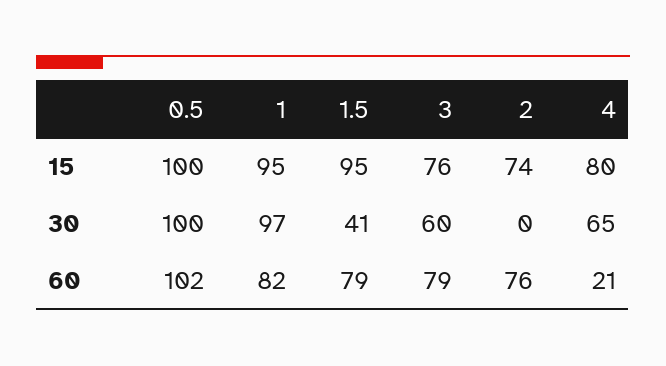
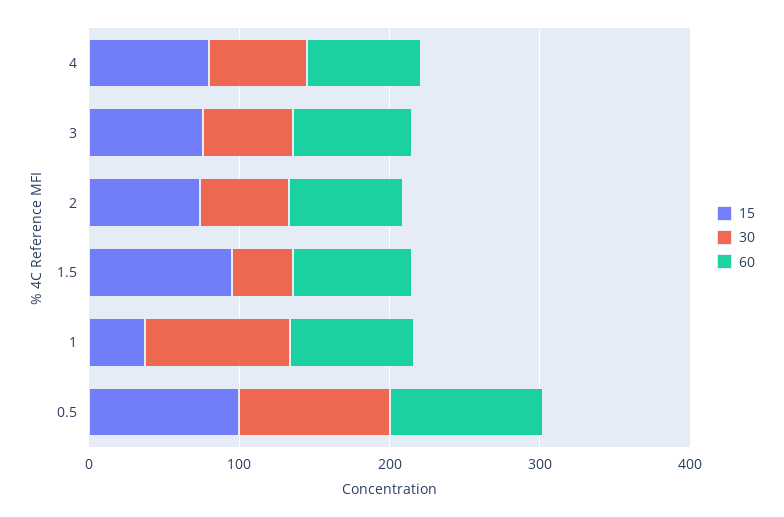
15, 1: 95 -> 40
30, 2: 0 -> 60
60, 4: 21 -> 80

